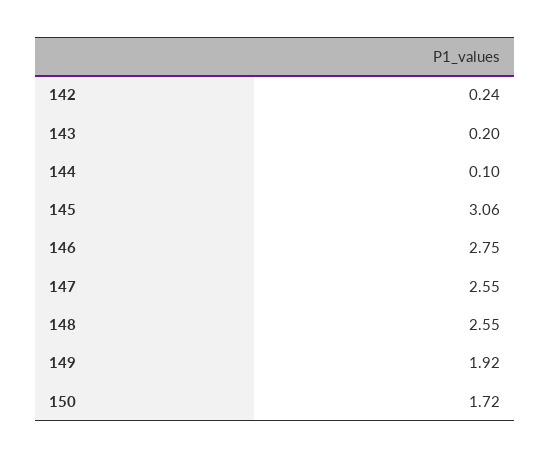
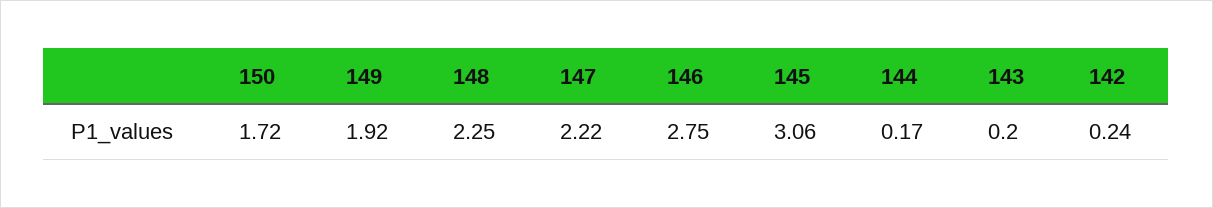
144: 0.1 -> 0.17
147: 2.55 -> 2.22
148: 2.55 -> 2.25

